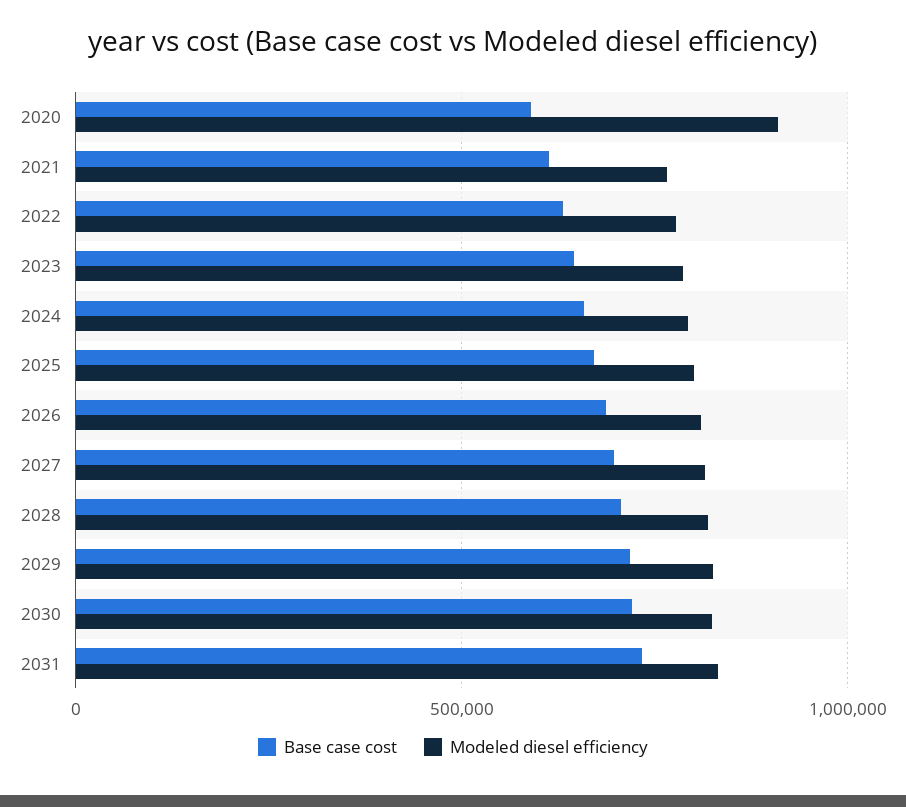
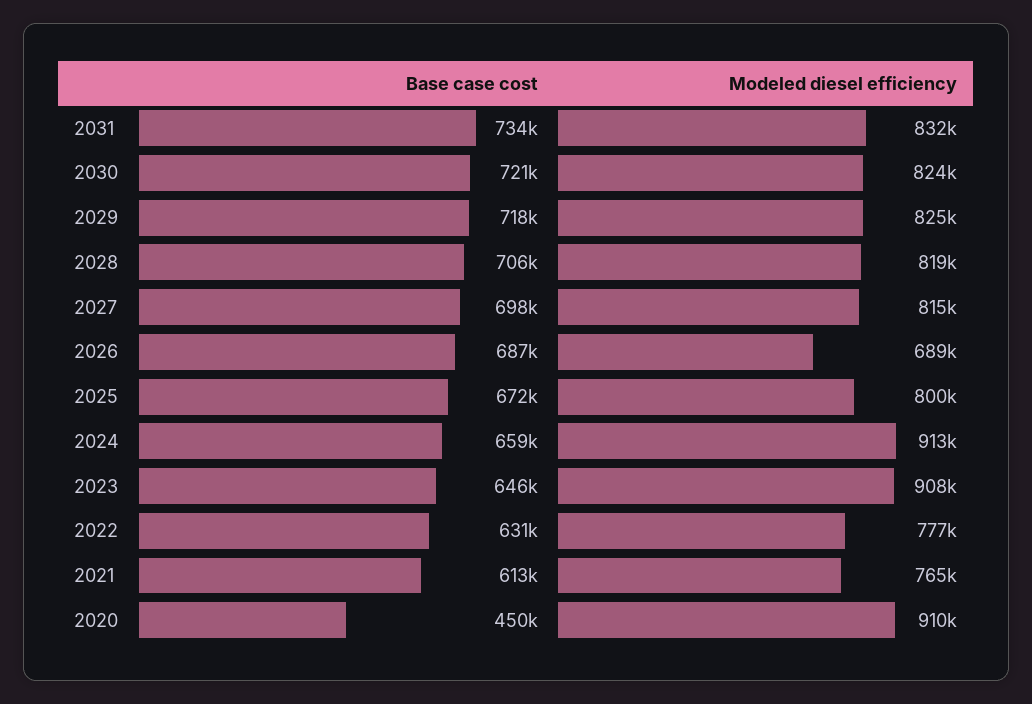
Base case cost, 2020: 600000 -> 450000
Modeled diesel efficiency, 2023: 800000 -> 908000
Modeled diesel efficiency, 2024: 800000 -> 913000
Modeled diesel efficiency, 2026: 800000 -> 689000

